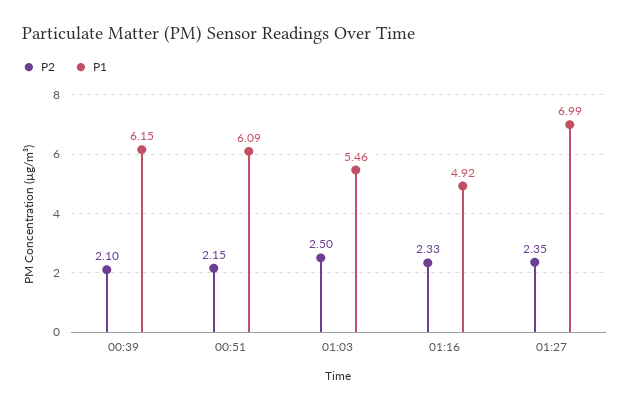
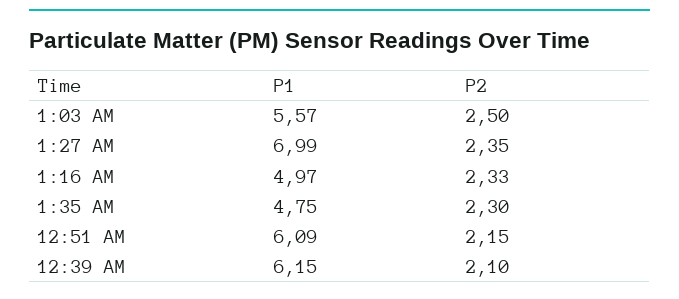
P1, 01:03: 5.46 -> 5.57
P1, 01:16: 4.92 -> 4.97
P1, 1:35 AM: none -> 4.75
P2, 1:35 AM: none -> 2.3

